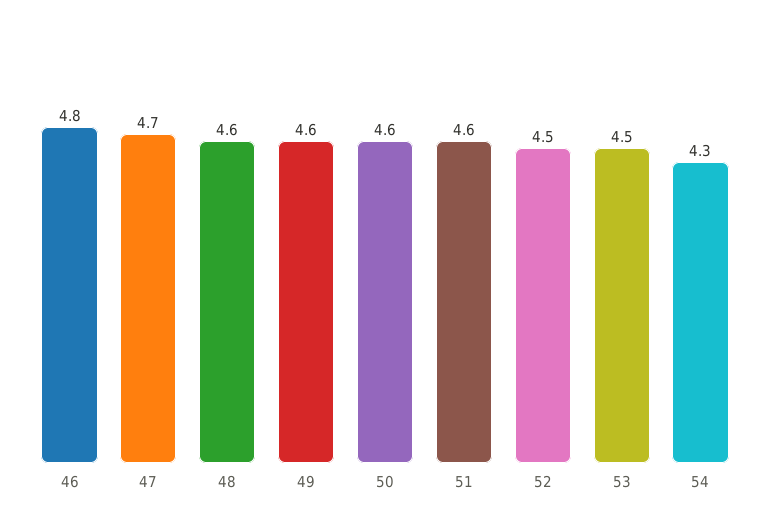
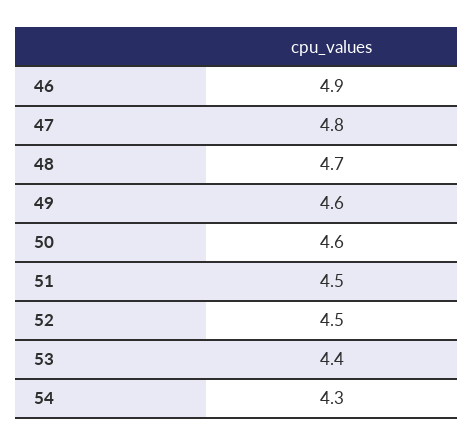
46: 4.8 -> 4.9
47: 4.7 -> 4.8
48: 4.6 -> 4.7
51: 4.6 -> 4.5
53: 4.5 -> 4.4

